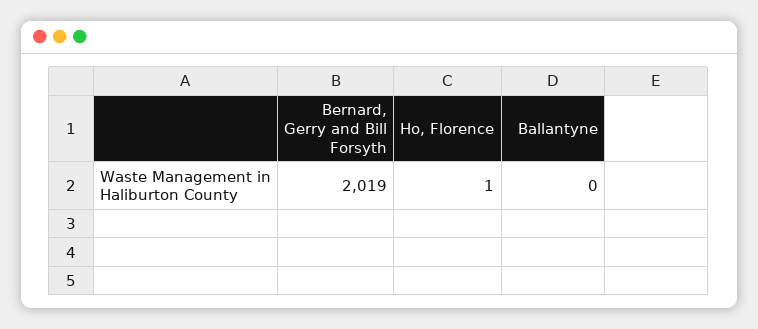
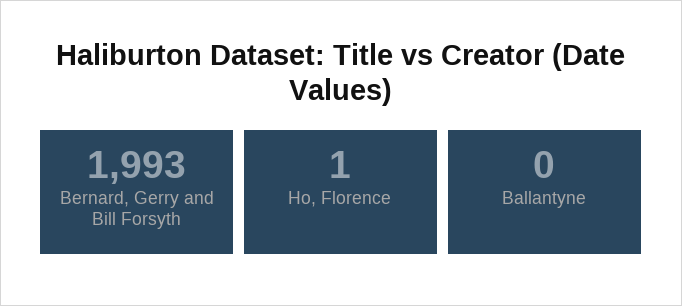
Bernard, Gerry and Bill Forsyth: 2019 -> 1993

